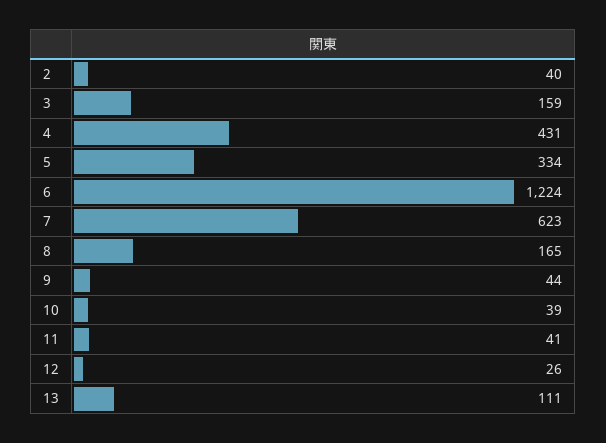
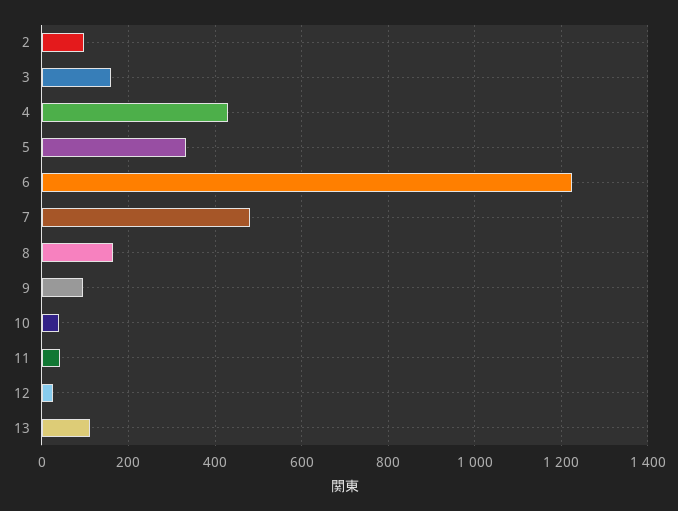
2: 40 -> 100
7: 623 -> 480
9: 44 -> 100

